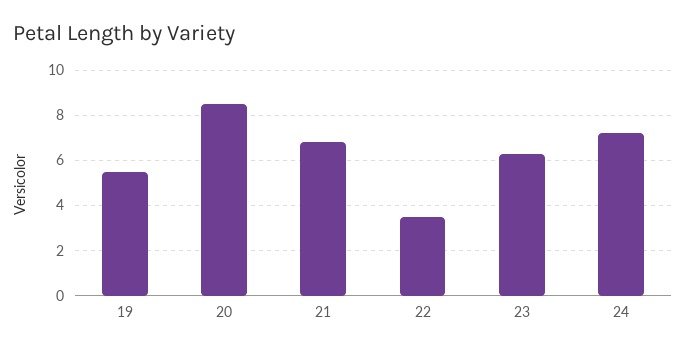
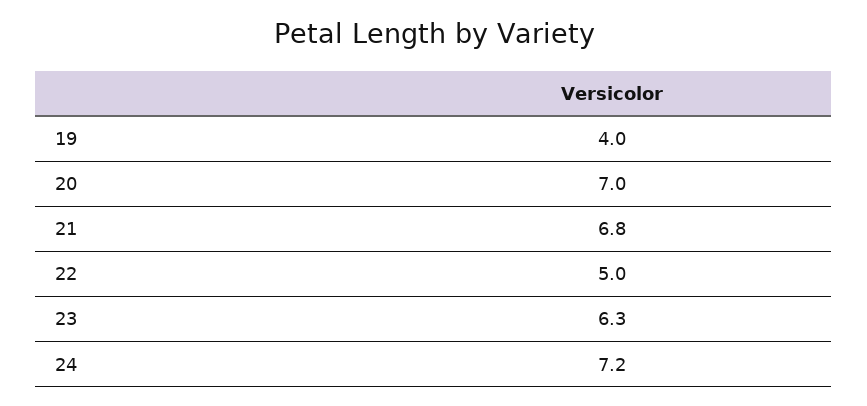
19: 5.5 -> 4
20: 8.5 -> 7
22: 3.5 -> 5

